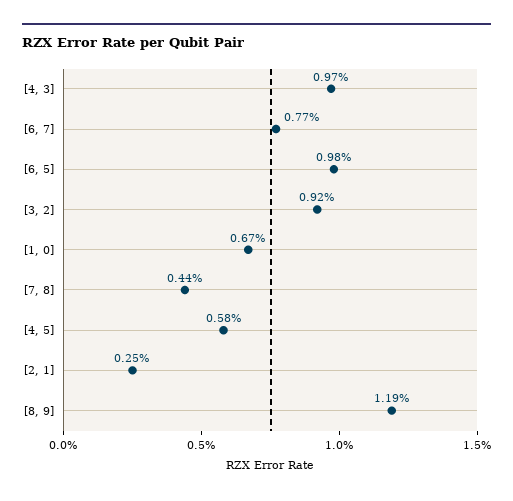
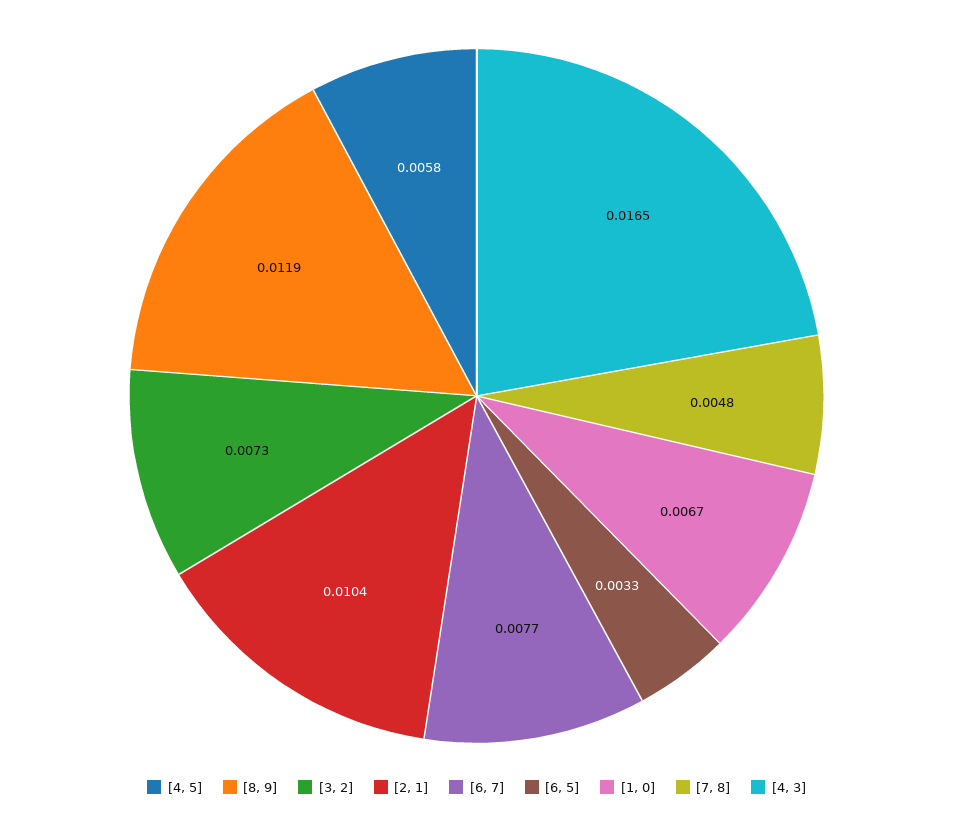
[4, 3]: 0.0097 -> 0.0165
[6, 5]: 0.0098 -> 0.0033
[3, 2]: 0.0092 -> 0.0073
[7, 8]: 0.0044 -> 0.0048
[2, 1]: 0.0025 -> 0.0104

